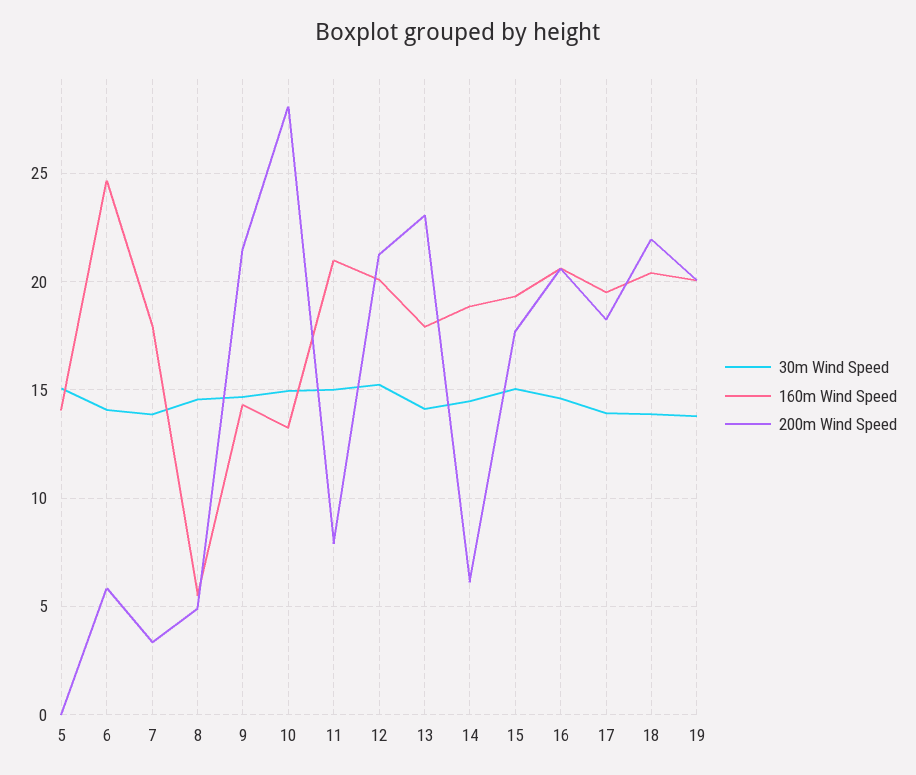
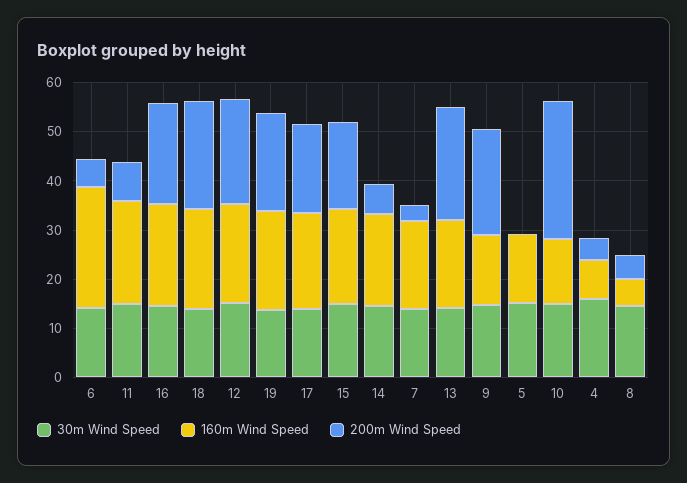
30m Wind Speed, 4: none -> 16
160m Wind Speed, 4: none -> 8
200m Wind Speed, 4: none -> 4

